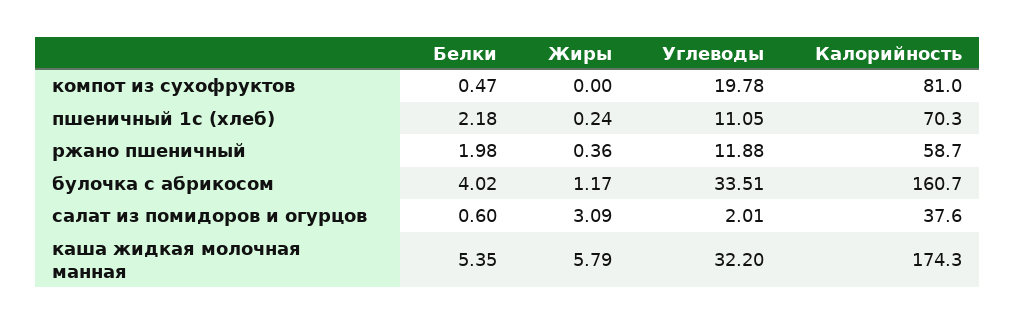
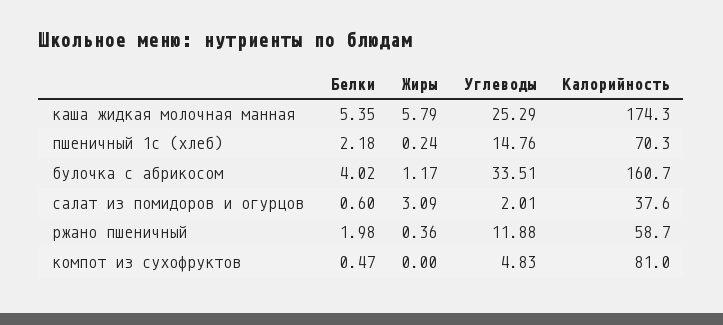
Углеводы, компот из сухофруктов: 19.78 -> 4.83
Углеводы, пшеничный 1с (хлеб): 11.05 -> 14.76
Углеводы, каша жидкая молочная манная: 32.2 -> 25.29

